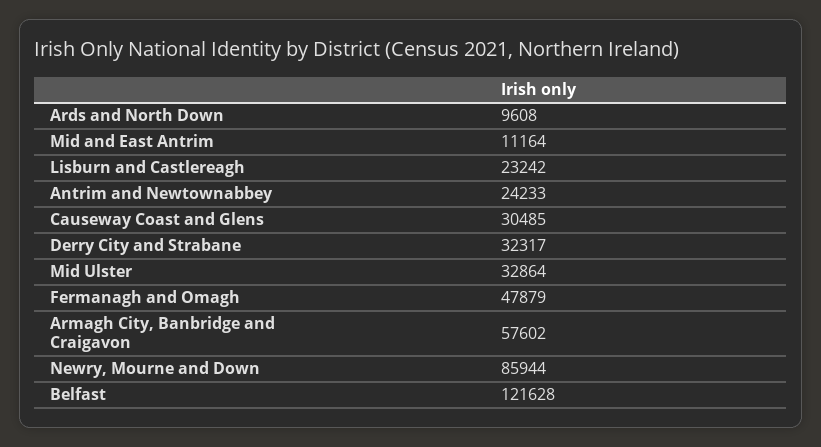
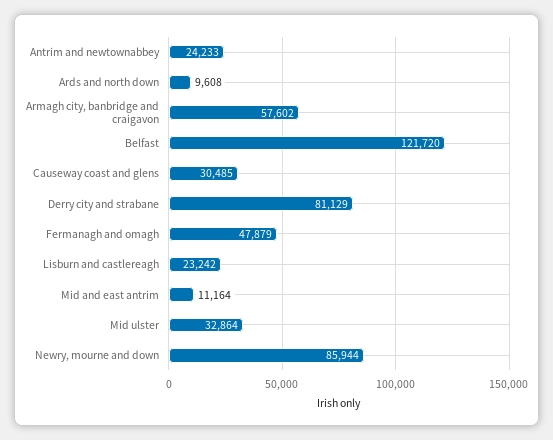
Derry City and Strabane: 32317 -> 81129
Belfast: 121628 -> 121720

